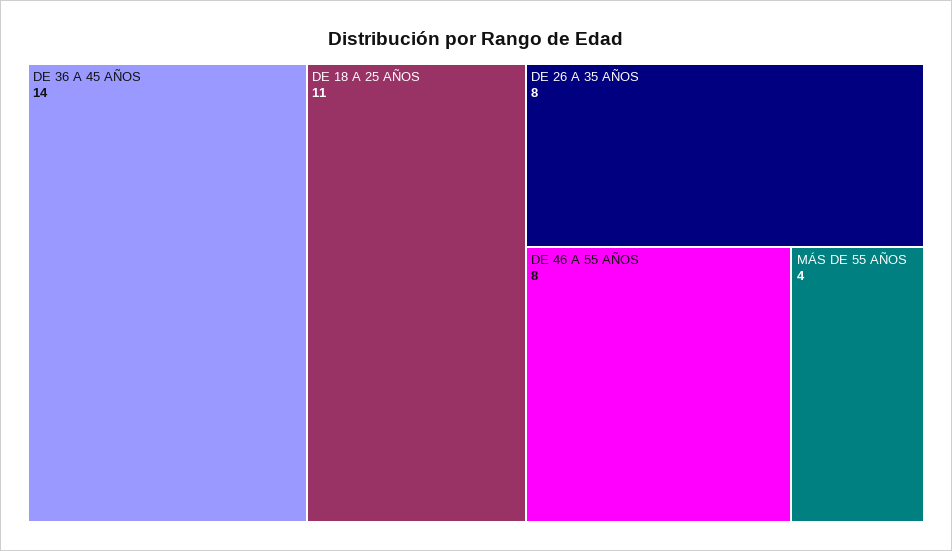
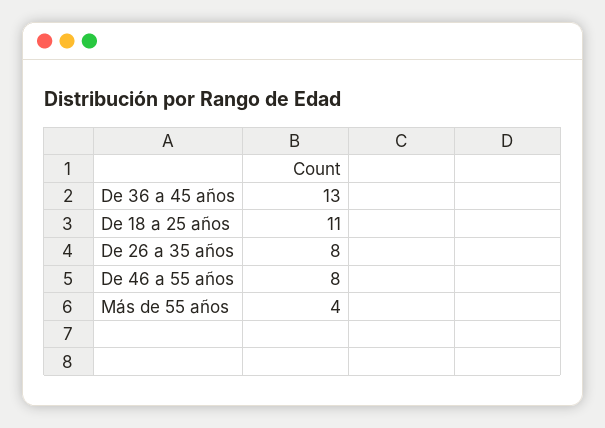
DE 36 A 45 AÑOS: 14 -> 13

